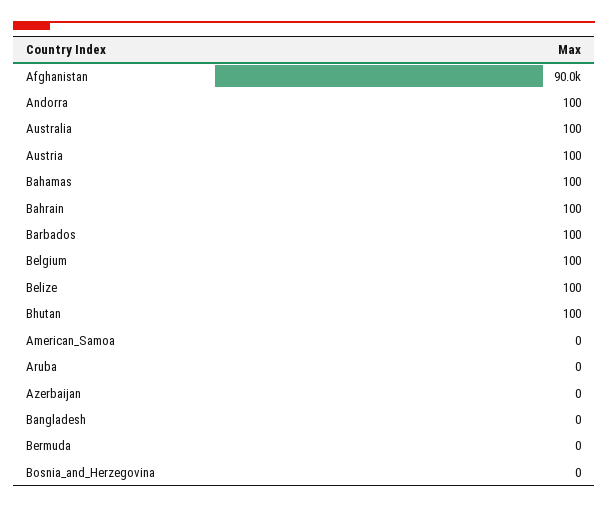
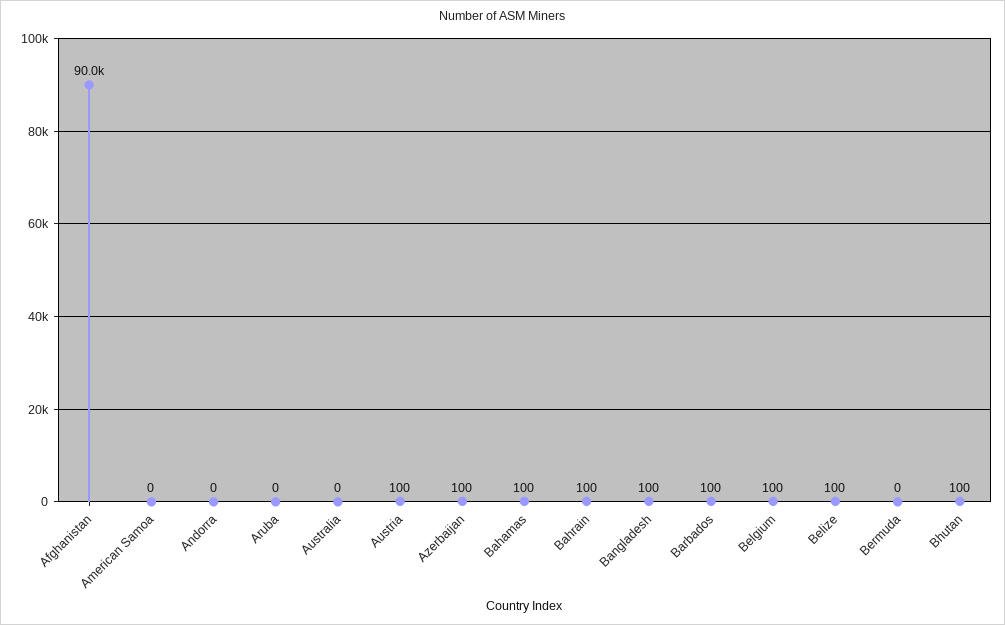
Andorra: 100 -> 0
Australia: 100 -> 0
Azerbaijan: 0 -> 100
Bangladesh: 0 -> 100
Bosnia_and_Herzegovina: 0 -> none

